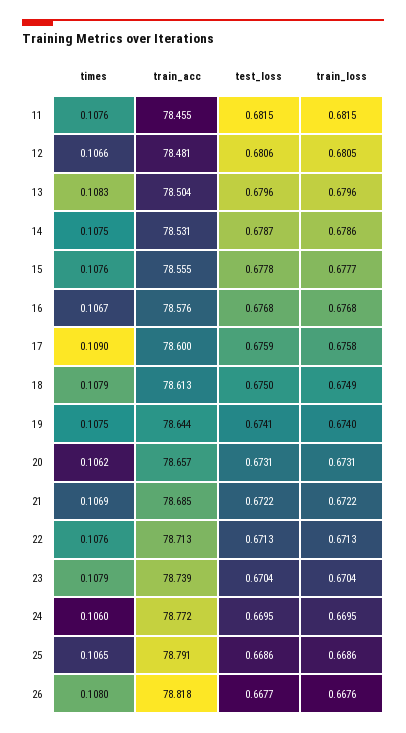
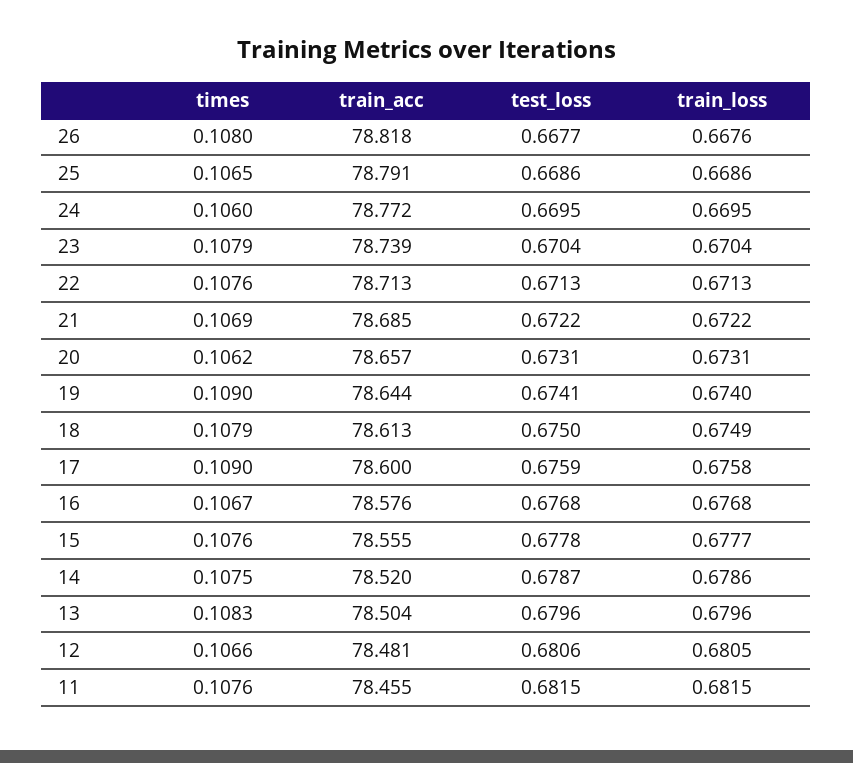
train_acc, 14: 78.531 -> 78.52
times, 19: 0.1075 -> 0.109

